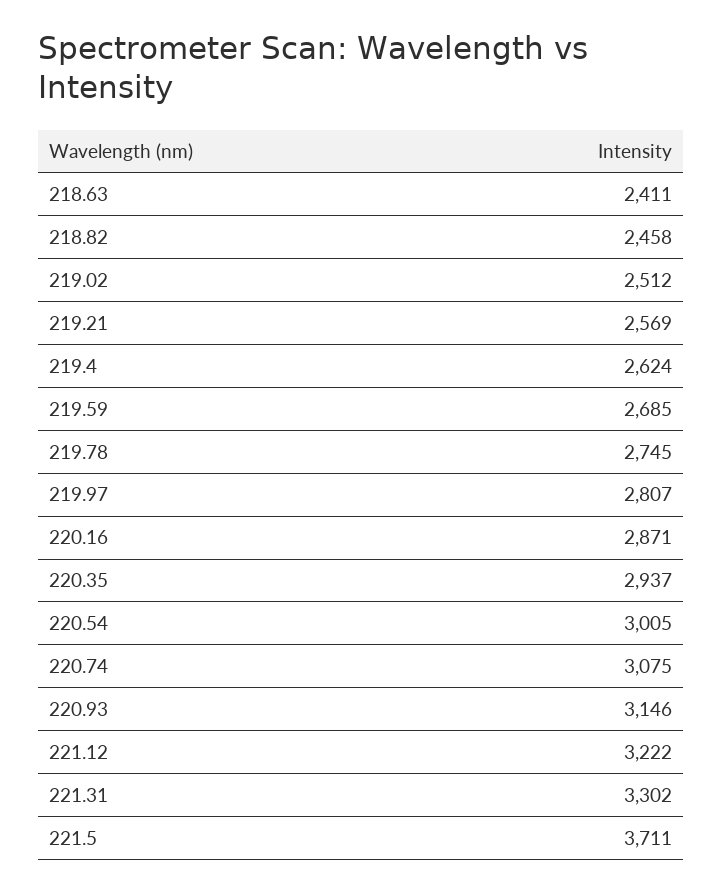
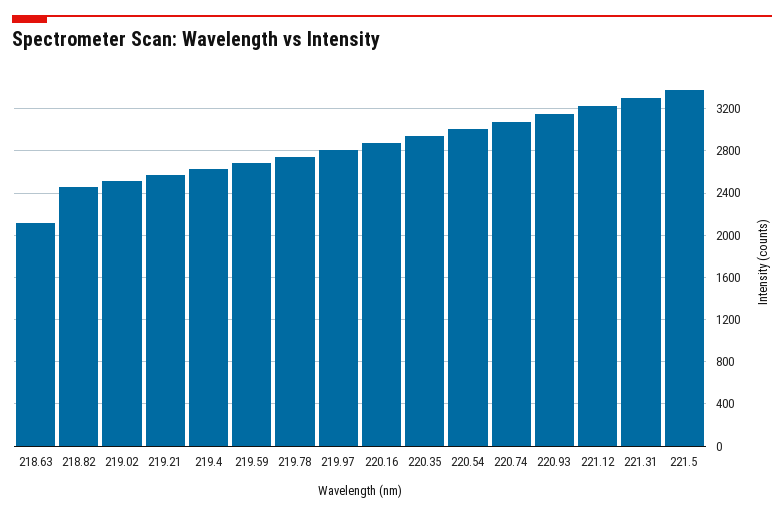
218.63: 2411 -> 2100
221.5: 3711 -> 3400

